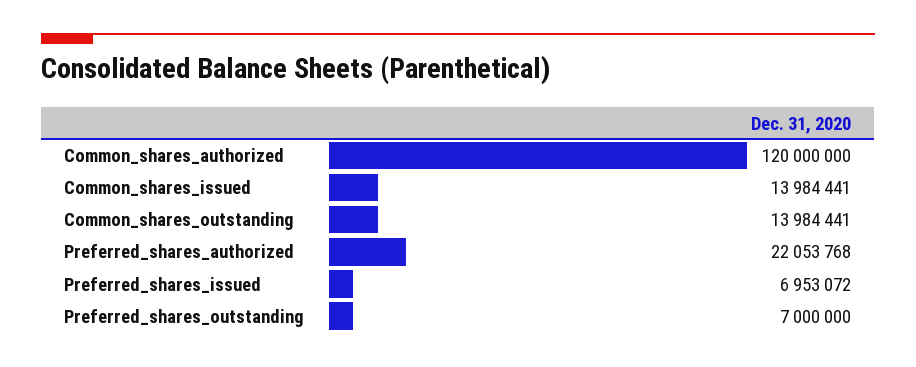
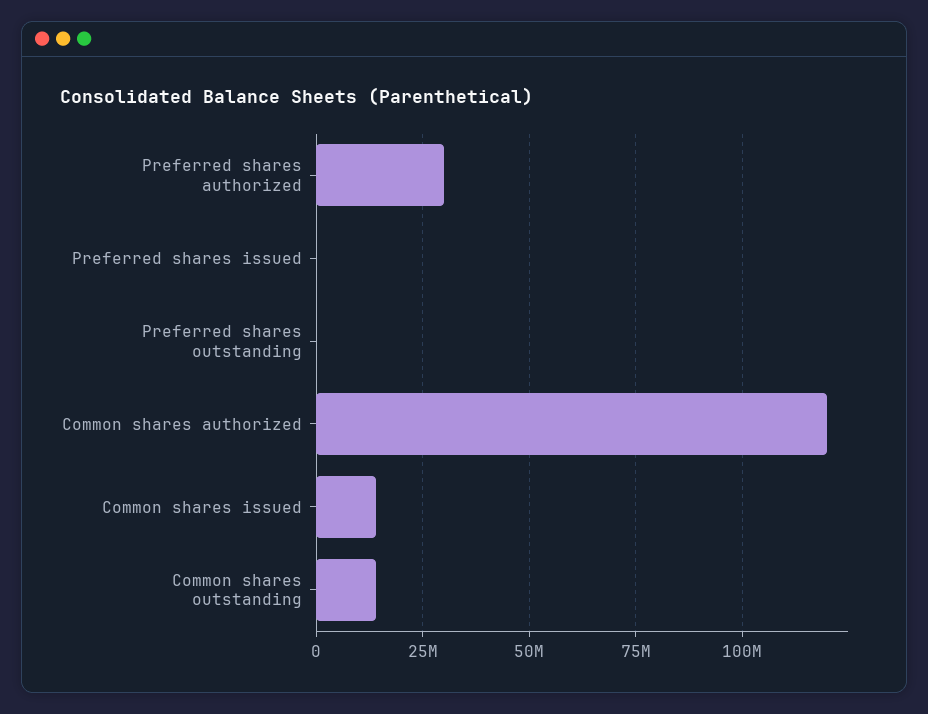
Preferred_shares_authorized: 22053768 -> 30000000
Preferred_shares_issued: 6953072 -> 0
Preferred_shares_outstanding: 7000000 -> 0

